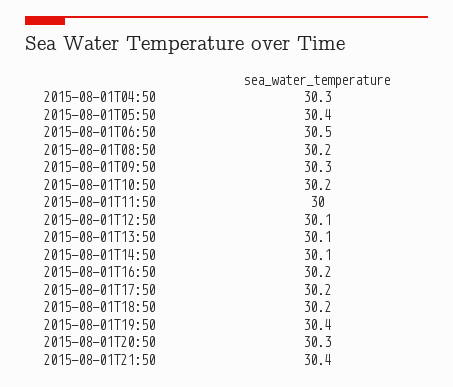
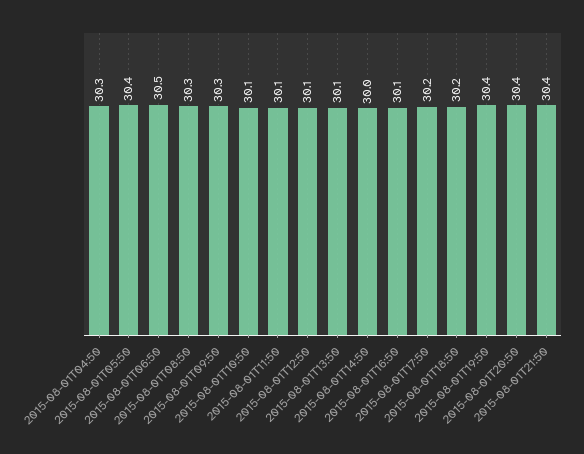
2015-08-01T08:50: 30.2 -> 30.3
2015-08-01T10:50: 30.2 -> 30.1
2015-08-01T11:50: 30 -> 30.1
2015-08-01T14:50: 30.1 -> 30
2015-08-01T16:50: 30.2 -> 30.1
2015-08-01T20:50: 30.3 -> 30.4

